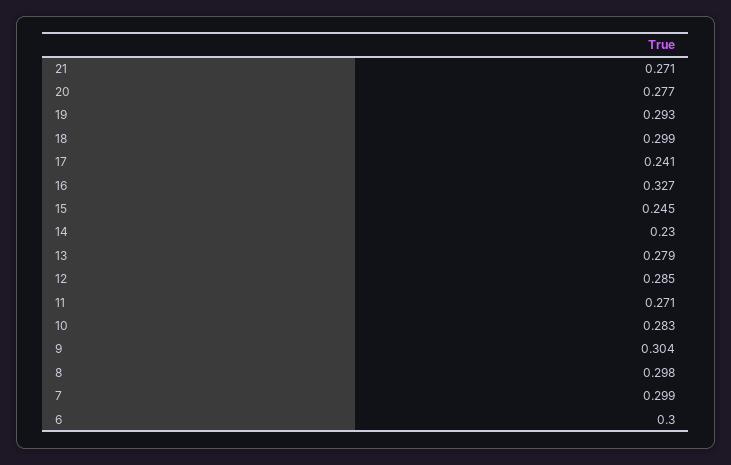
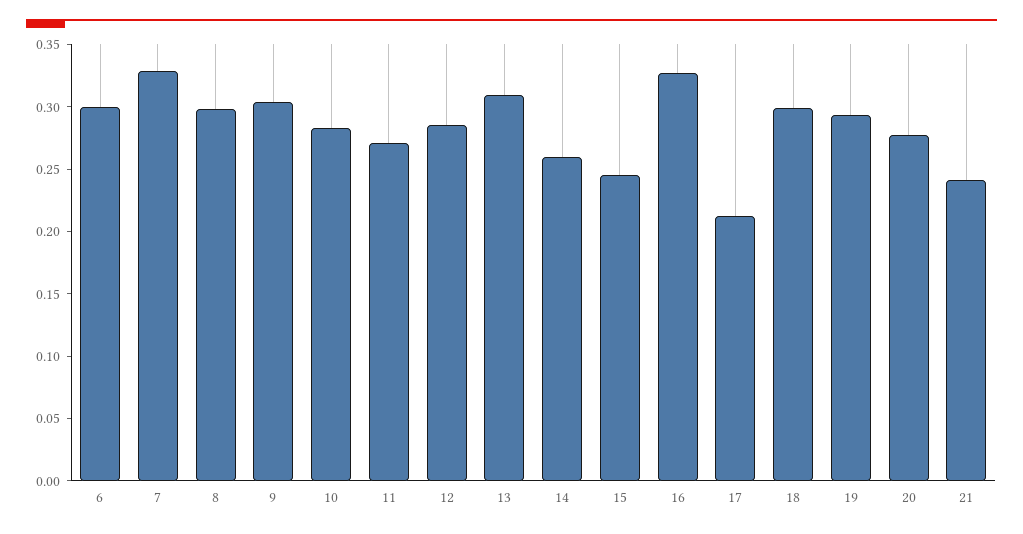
21: 0.271 -> 0.24
17: 0.241 -> 0.21
14: 0.23 -> 0.26
13: 0.279 -> 0.31
7: 0.299 -> 0.33

